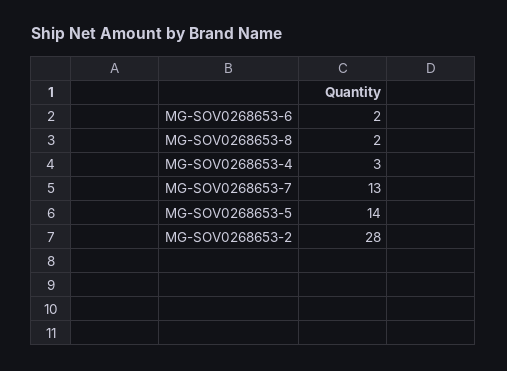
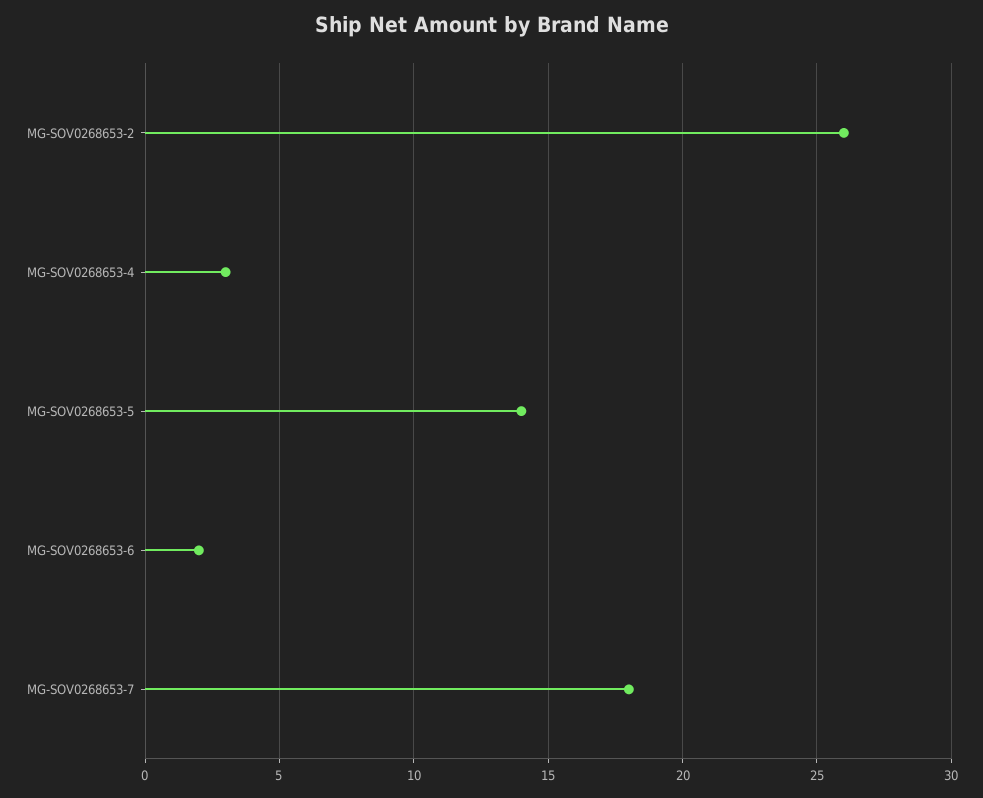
MG-SOV0268653-8: 2 -> none
MG-SOV0268653-7: 13 -> 18
MG-SOV0268653-2: 28 -> 26

